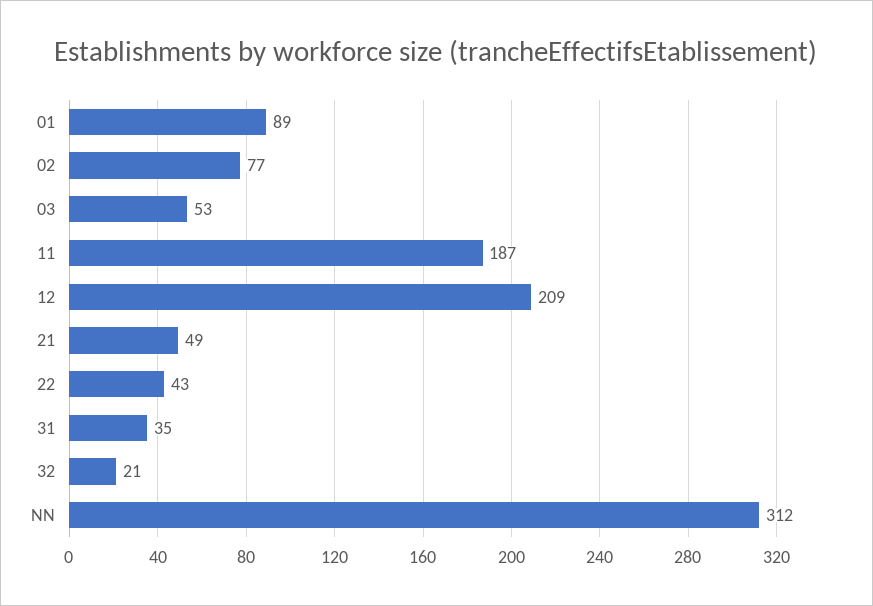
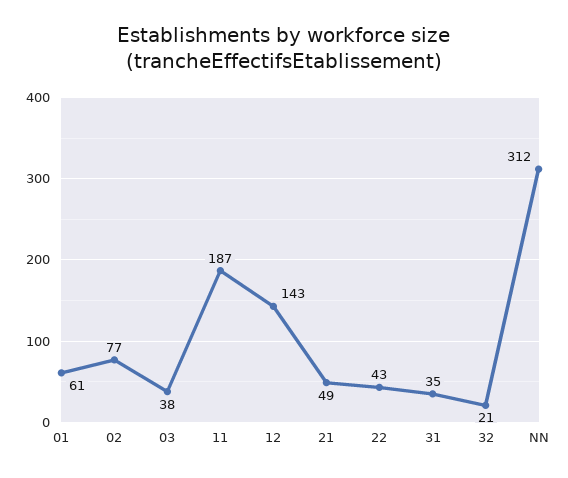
01: 89 -> 61
03: 53 -> 38
12: 209 -> 143

